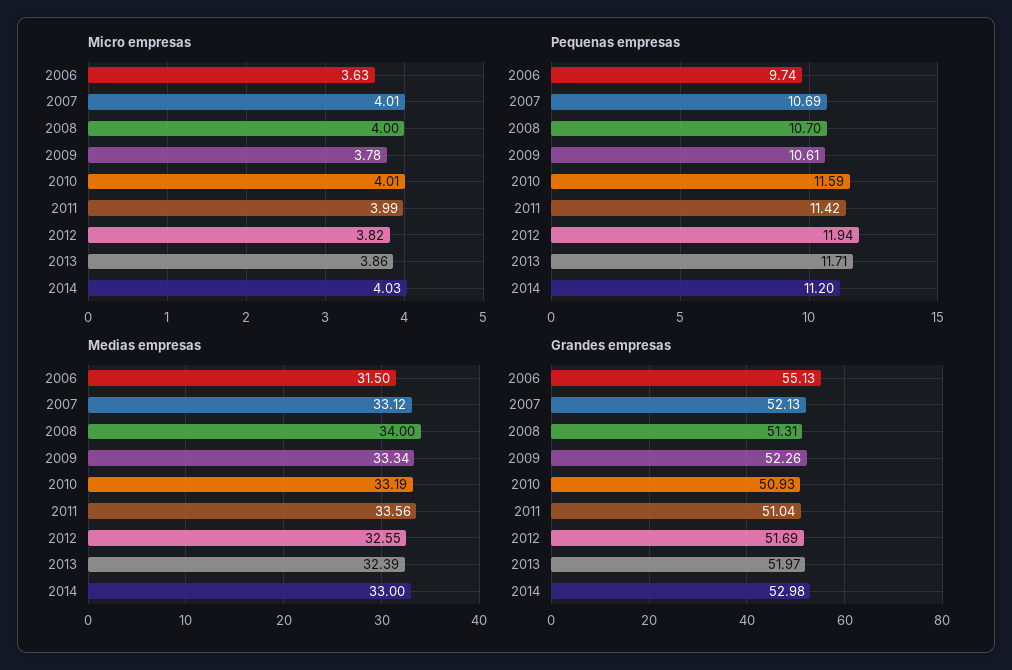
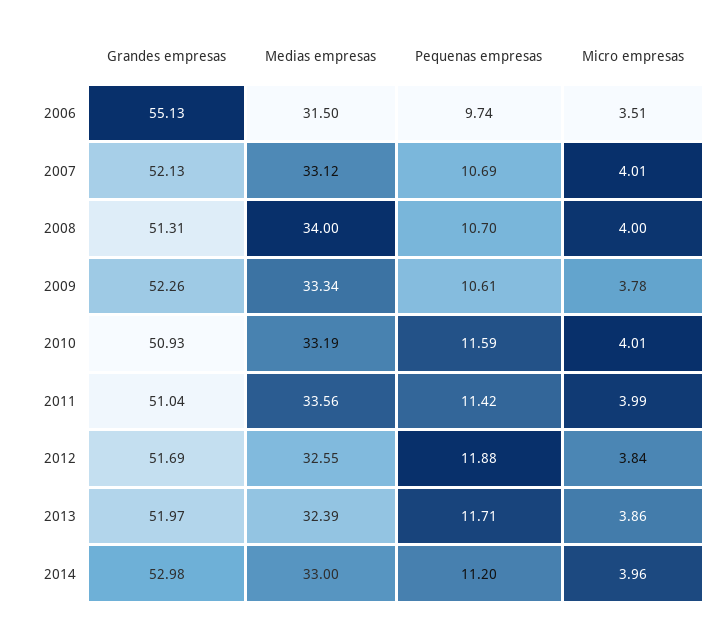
Micro empresas, 2006: 3.63 -> 3.51
Micro empresas, 2012: 3.82 -> 3.84
Micro empresas, 2014: 4.03 -> 3.96
Pequenas empresas, 2012: 11.94 -> 11.88

